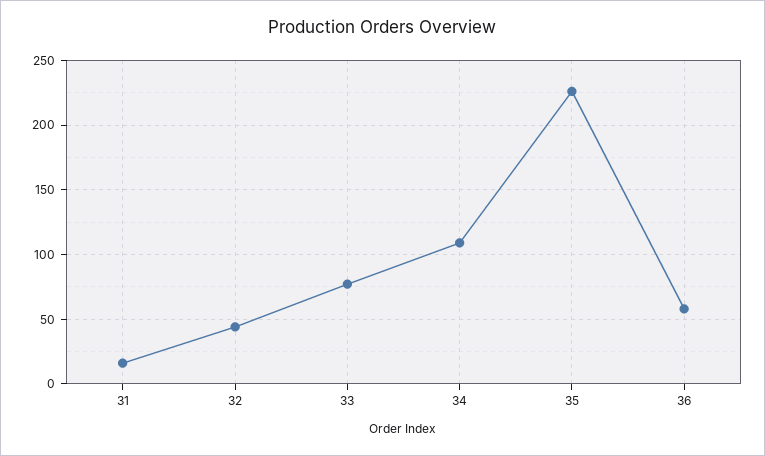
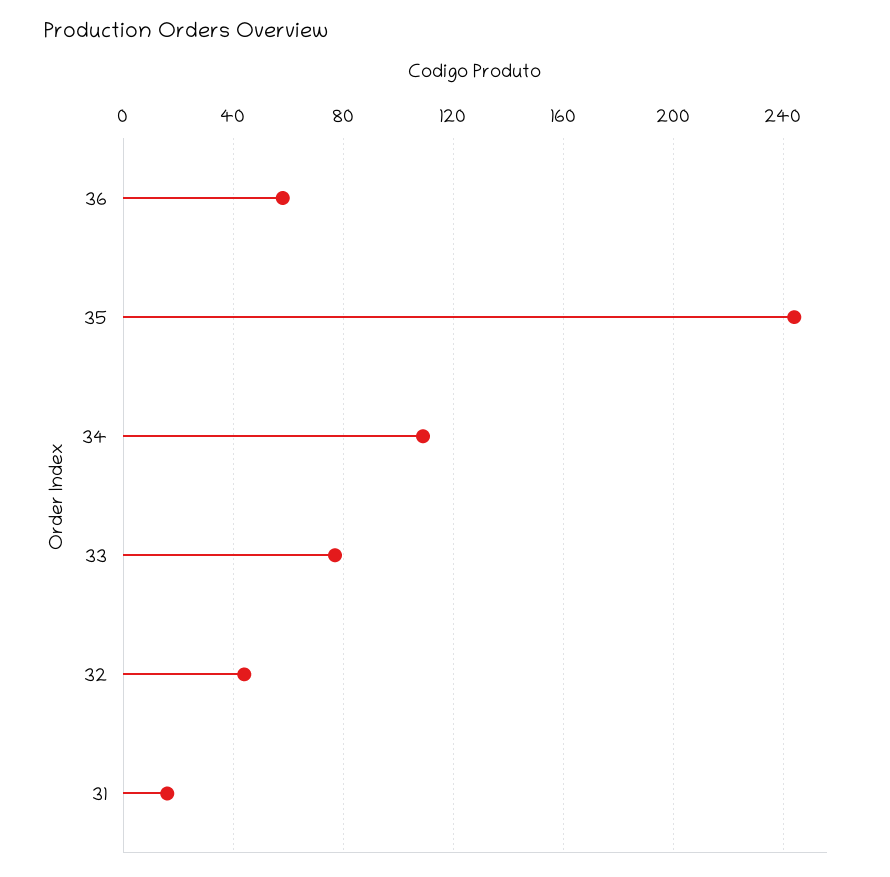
35: 225 -> 245

